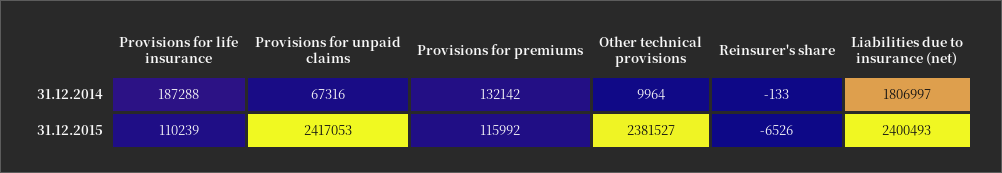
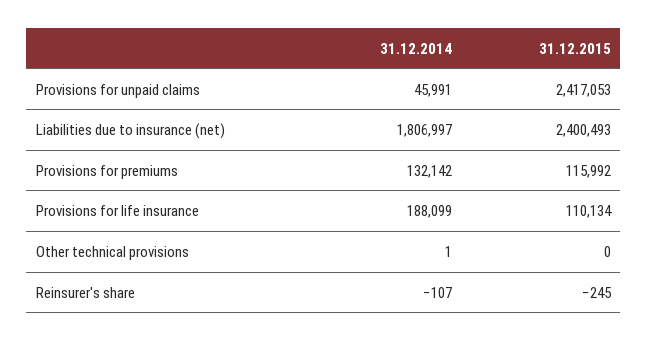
Provisions for life insurance, 31.12.2014: 187288 -> 188099
Provisions for unpaid claims, 31.12.2014: 67316 -> 45991
Other technical provisions, 31.12.2014: 9964 -> 1
Reinsurer's share, 31.12.2014: -133 -> -107
Provisions for life insurance, 31.12.2015: 110239 -> 110134
Other technical provisions, 31.12.2015: 2381527 -> 0
Reinsurer's share, 31.12.2015: -6526 -> -245

